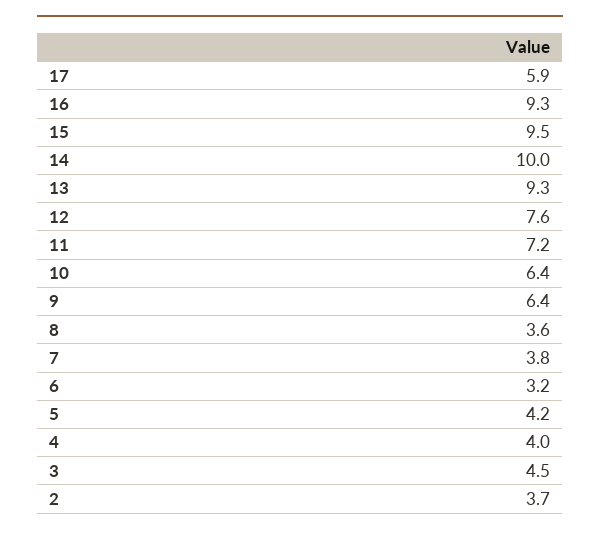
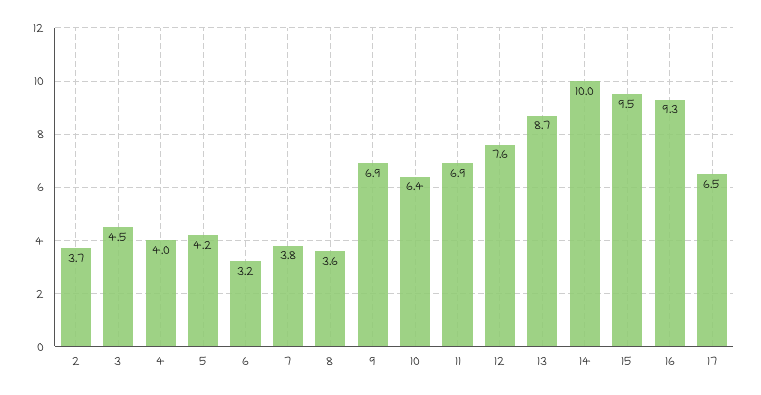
17: 5.9 -> 6.5
13: 9.3 -> 8.7
11: 7.2 -> 6.9
9: 6.4 -> 6.9

